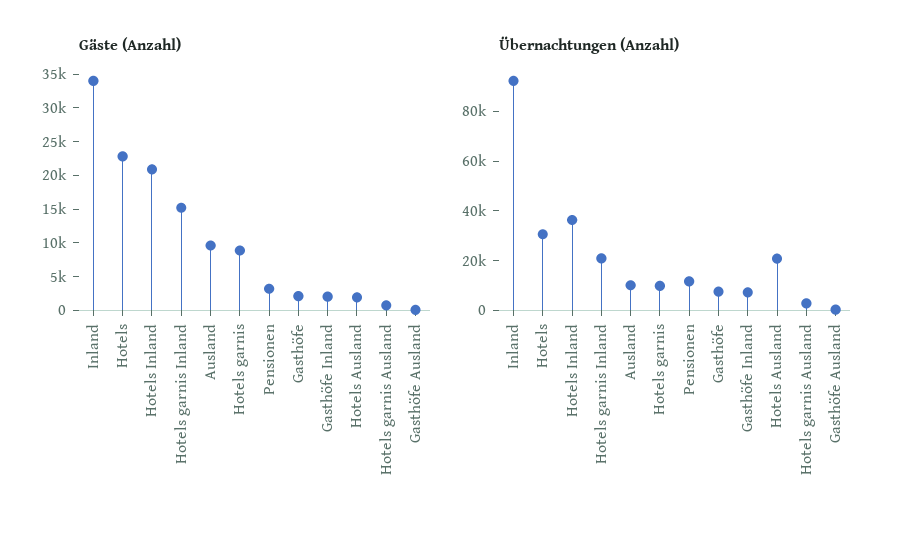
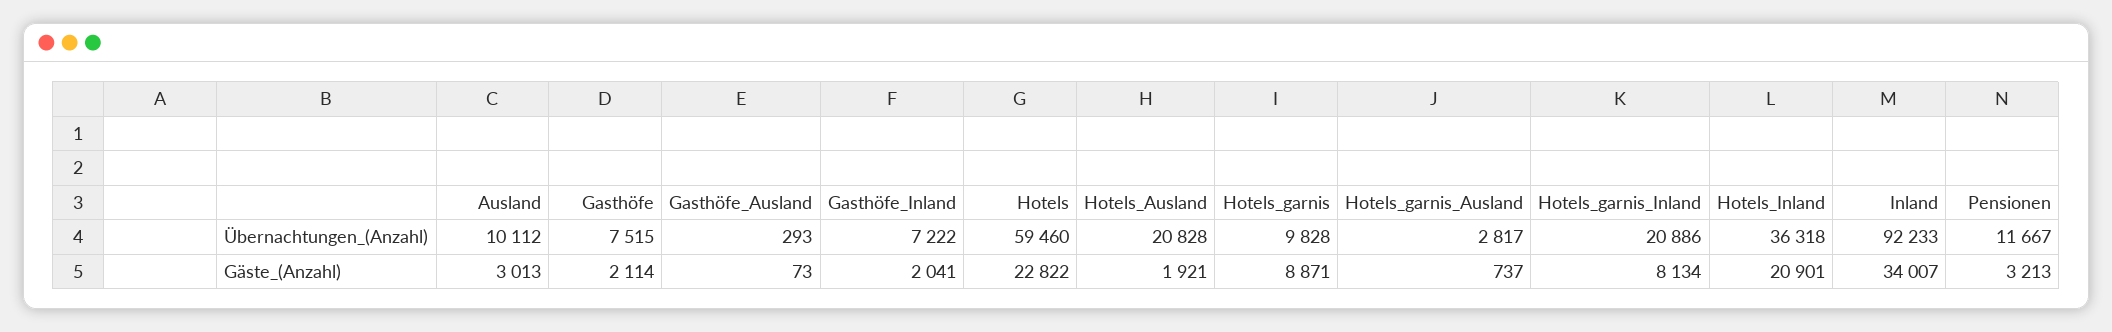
Gäste (Anzahl), Hotels garnis Inland: 15000 -> 8134
Gäste (Anzahl), Ausland: 10000 -> 3013
Übernachtungen (Anzahl), Hotels: 30000 -> 59460

